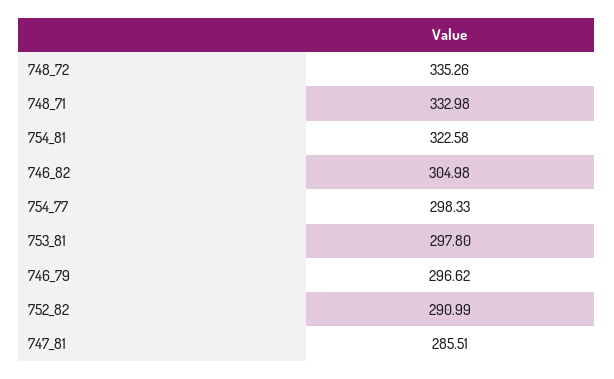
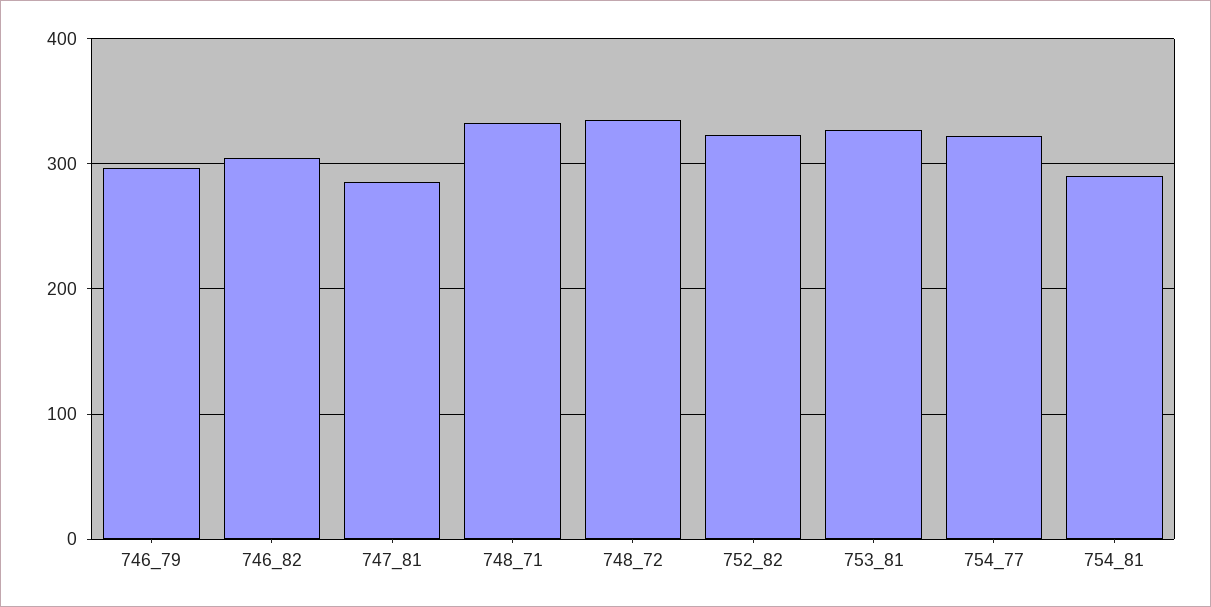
754_81: 322.58 -> 290
754_77: 298.33 -> 320
753_81: 297.8 -> 330
752_82: 290.99 -> 320

